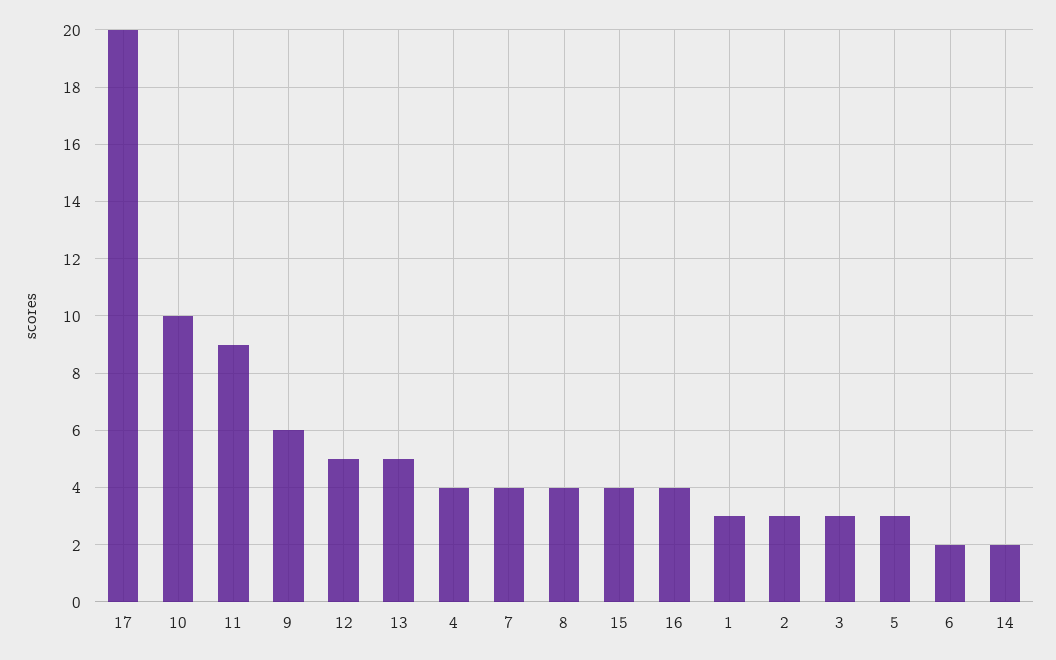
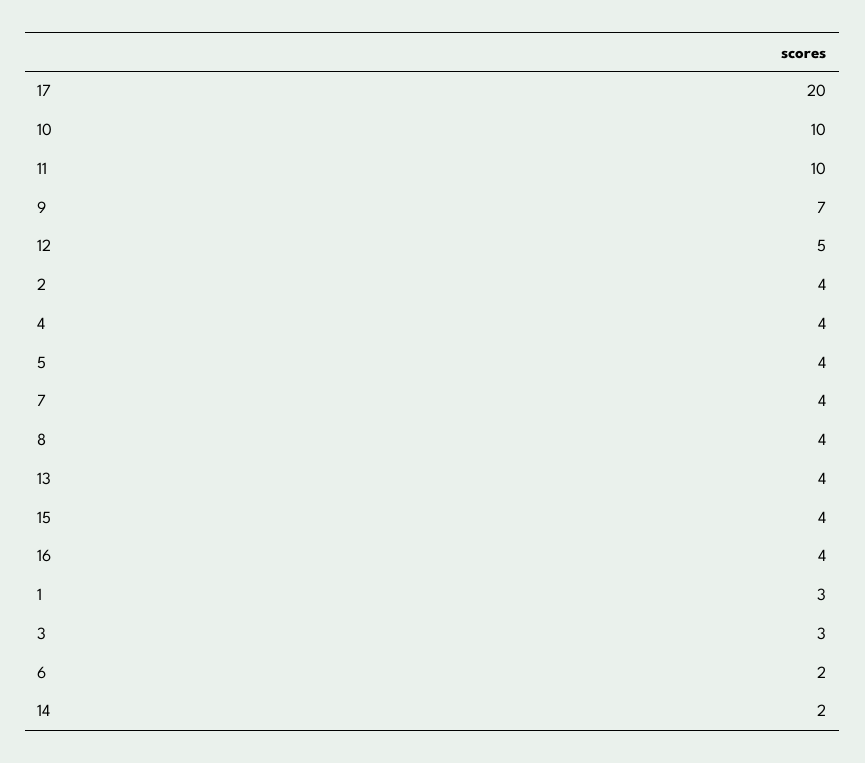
11: 9 -> 10
9: 6 -> 7
13: 5 -> 4
2: 3 -> 4
5: 3 -> 4

